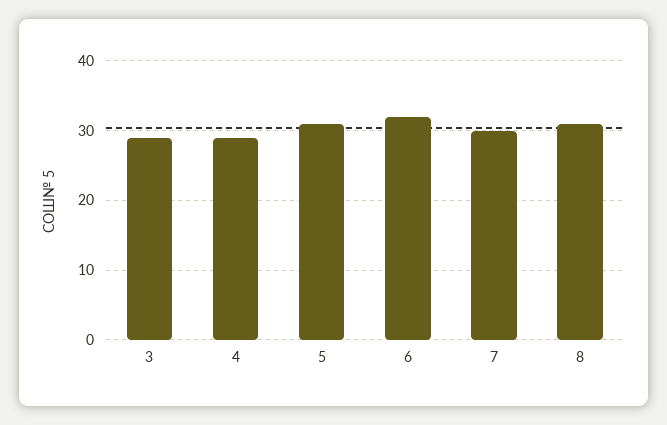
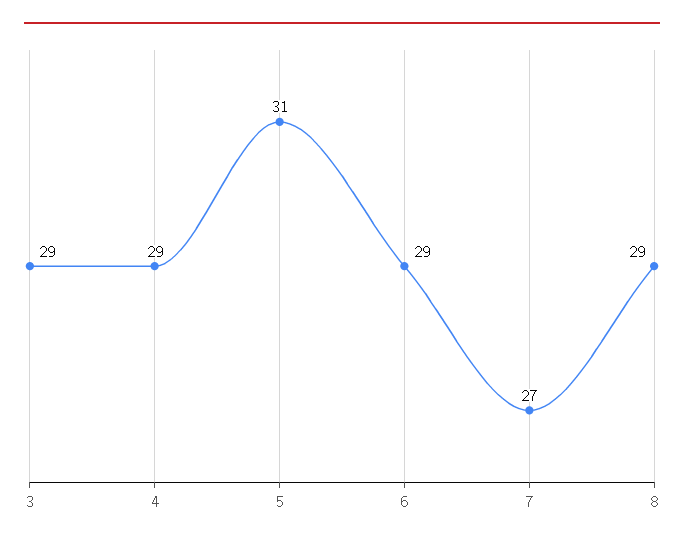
6: 32 -> 29
7: 30 -> 27
8: 31 -> 29

